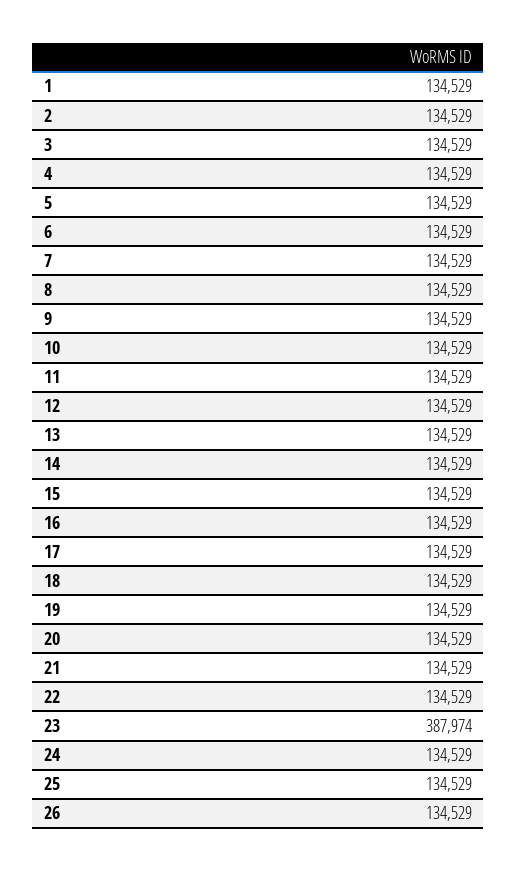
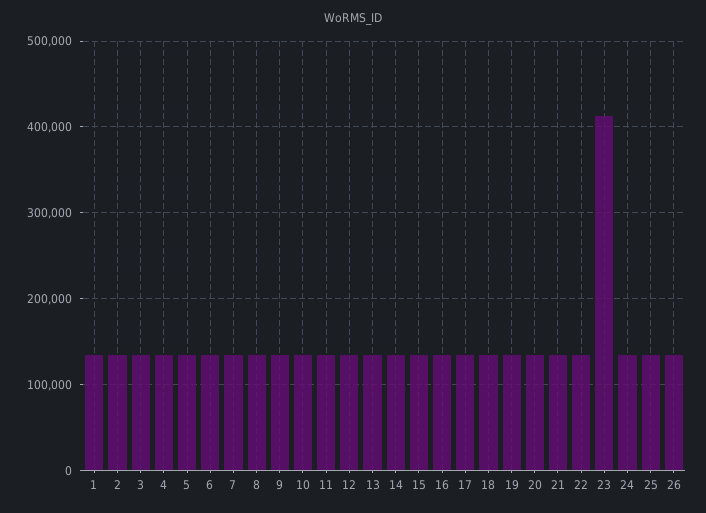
23: 387974 -> 410000

